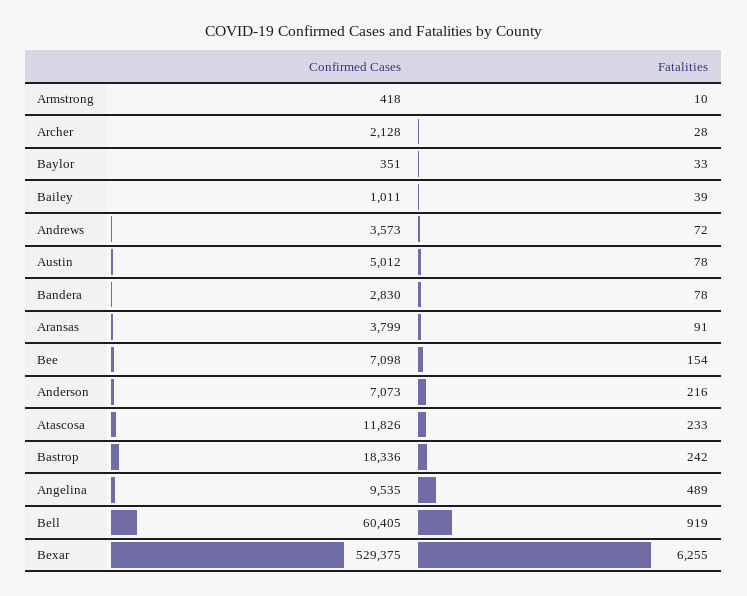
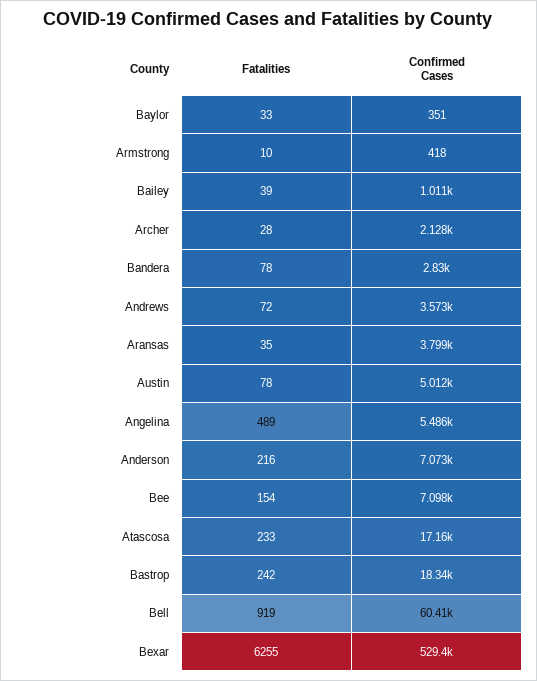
Fatalities, Aransas: 91 -> 35
Confirmed Cases, Atascosa: 11826 -> 17160
Confirmed Cases, Angelina: 9535 -> 5486

